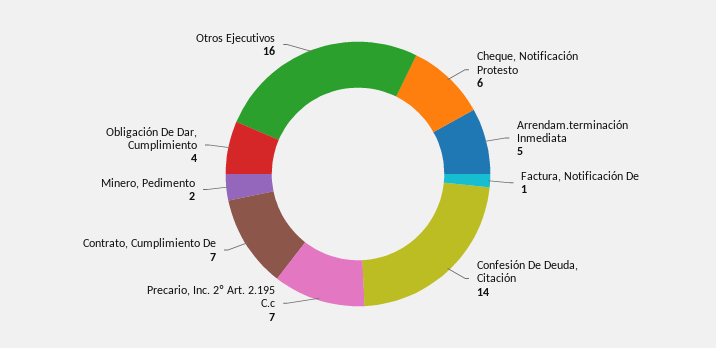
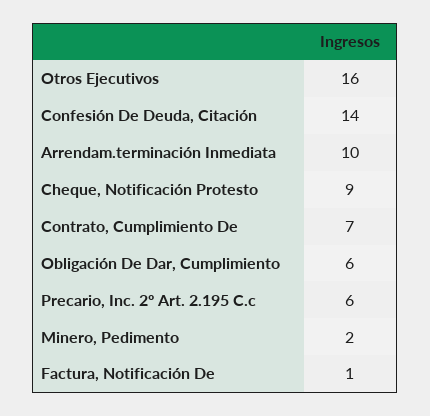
Cheque, Notificación Protesto: 6 -> 9
Arrendam.terminación Inmediata: 5 -> 10
Precario, Inc. 2º Art. 2.195 C.c: 7 -> 6
Obligación De Dar, Cumplimiento: 4 -> 6

